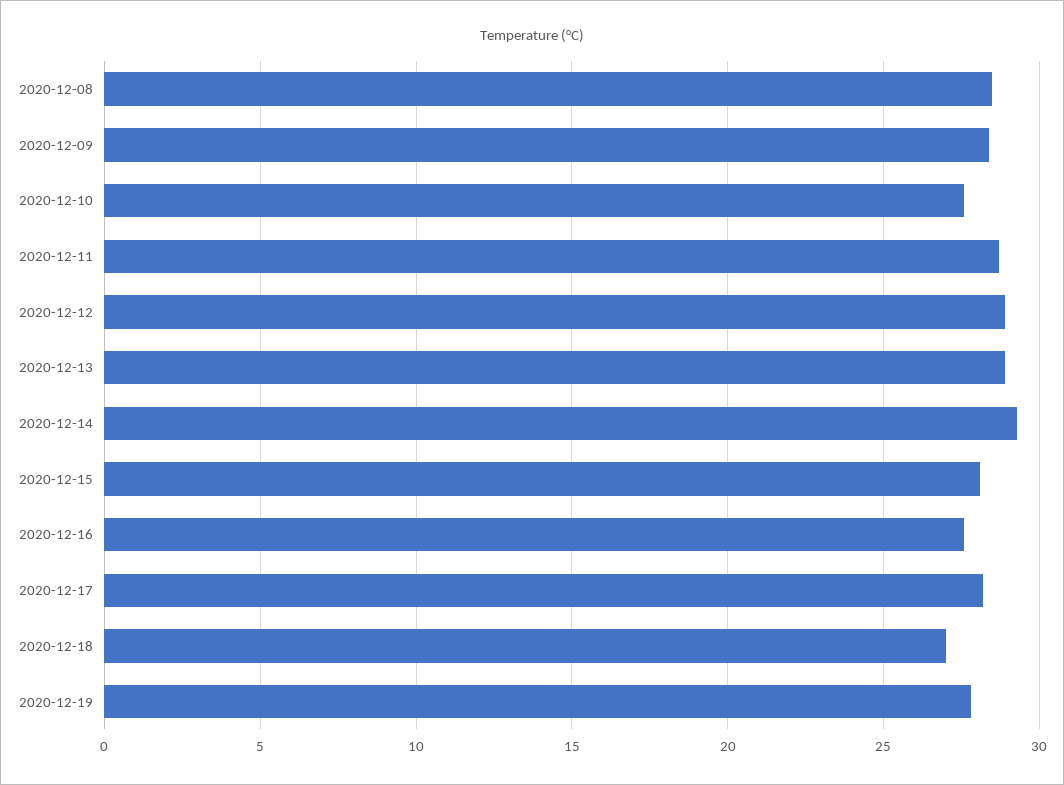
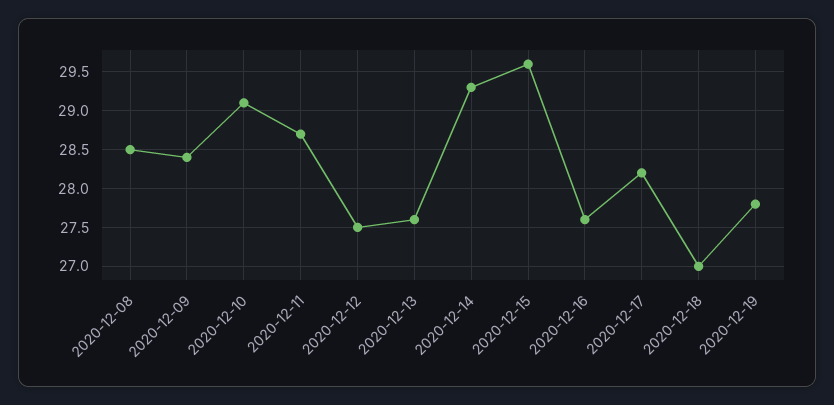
2020-12-10: 27.5 -> 29.1
2020-12-12: 29 -> 27.5
2020-12-13: 29 -> 27.6
2020-12-15: 28 -> 29.6

